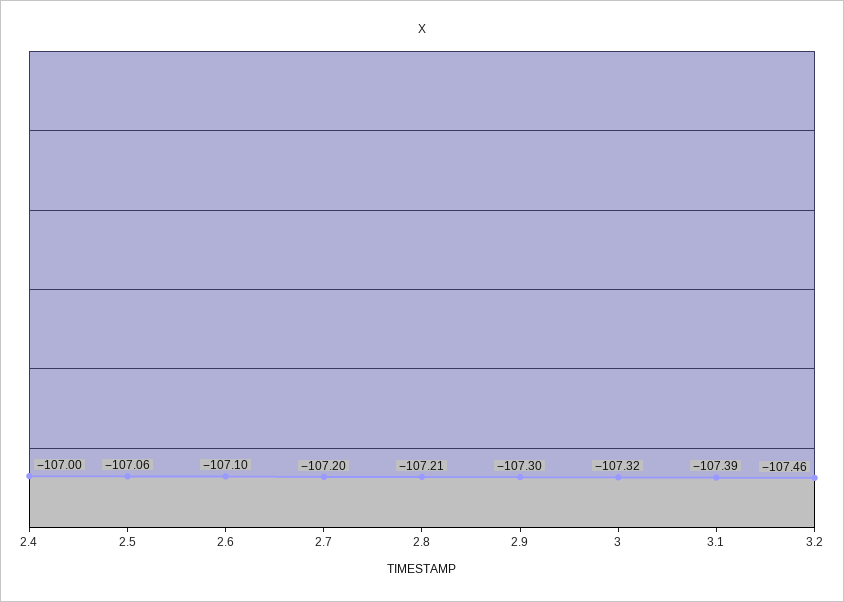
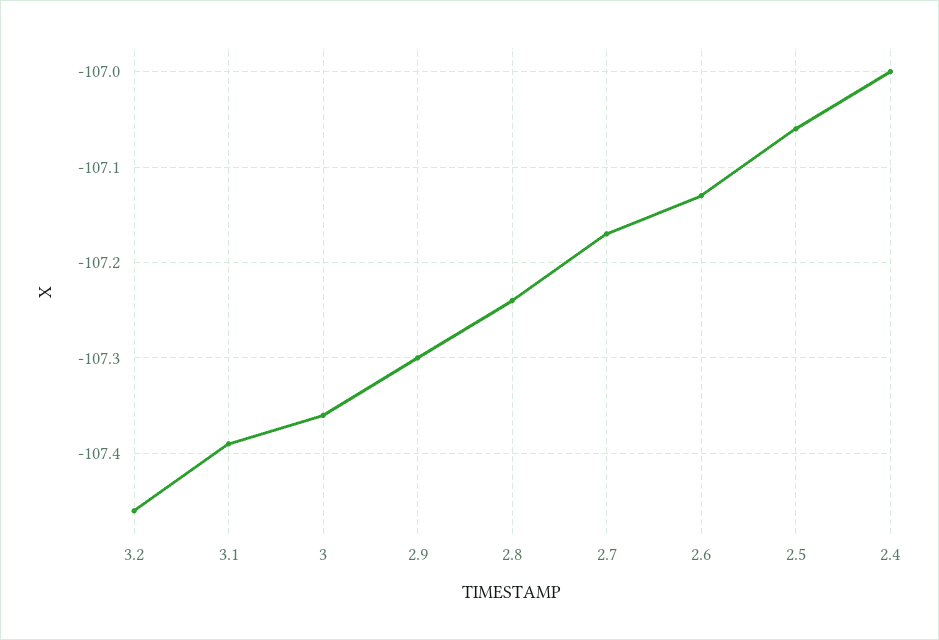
2.6: -107.1 -> -107.13
2.7: -107.2 -> -107.17
2.8: -107.21 -> -107.24
3: -107.32 -> -107.36

